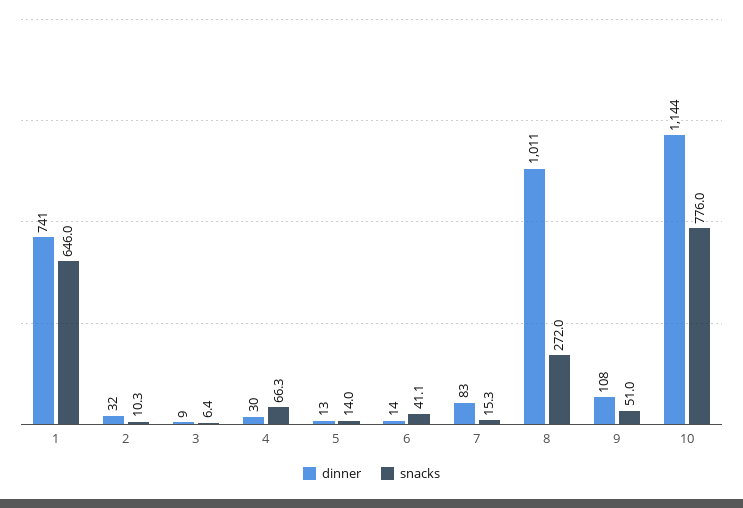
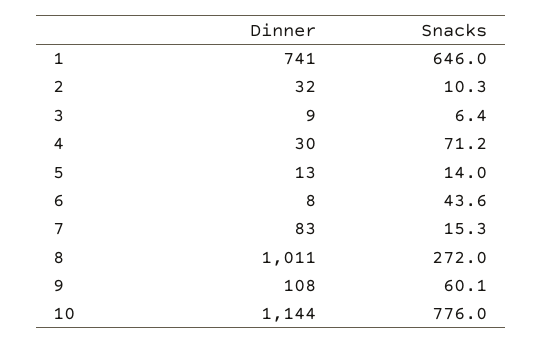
snacks, 4: 66.3 -> 71.2
dinner, 6: 14 -> 8
snacks, 6: 41.1 -> 43.6
snacks, 9: 51 -> 60.1

